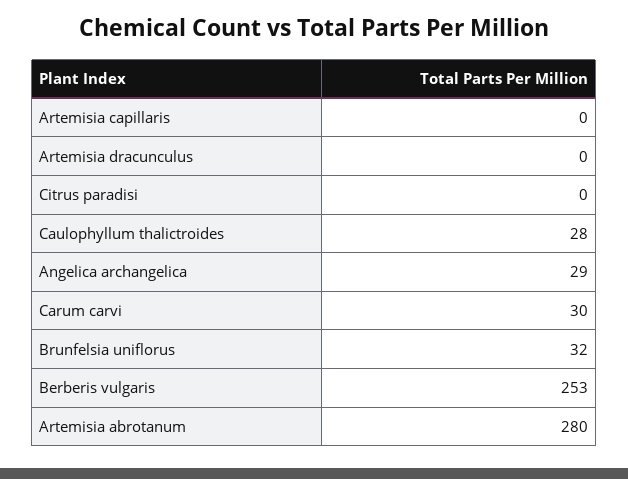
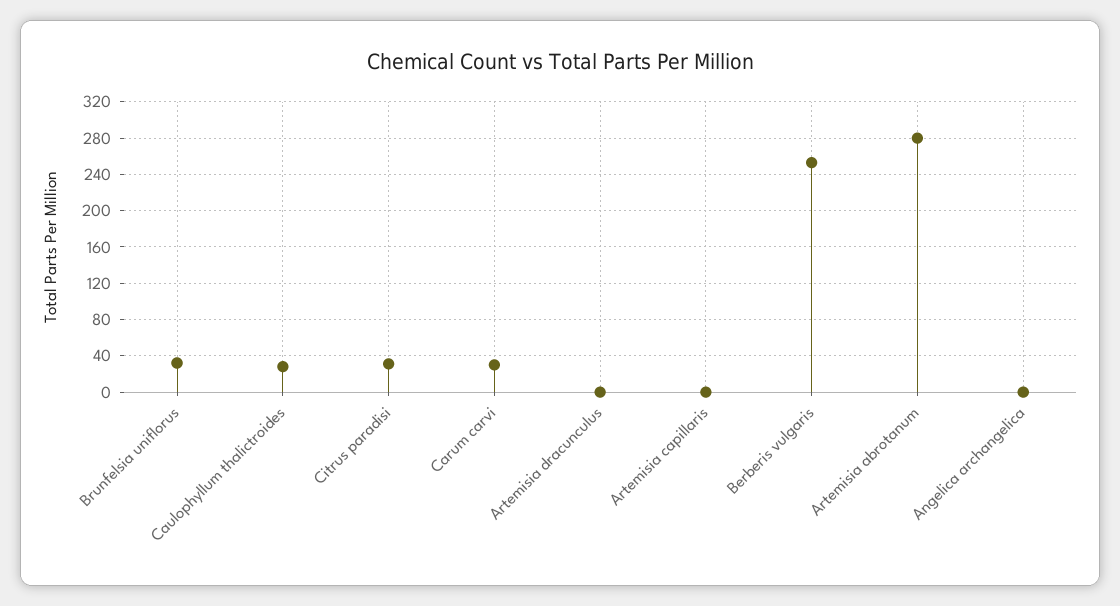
Citrus paradisi: 0 -> 30
Angelica archangelica: 29 -> 0

